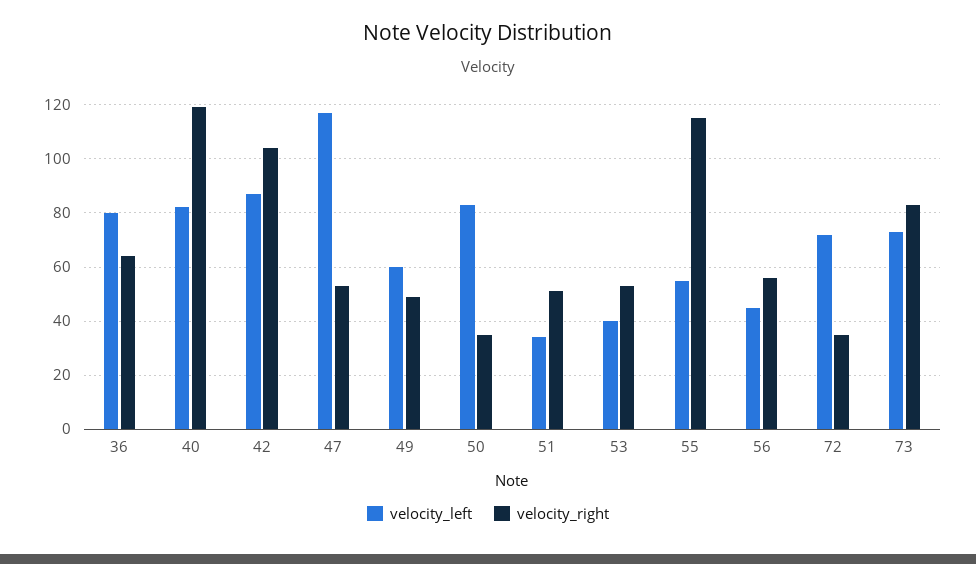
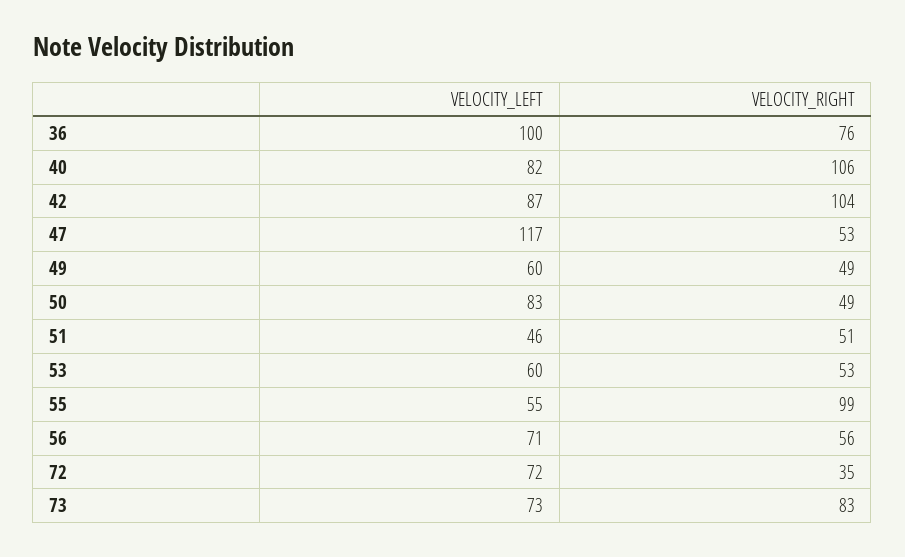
velocity_left, 36: 80 -> 100
velocity_right, 36: 65 -> 76
velocity_right, 40: 120 -> 106
velocity_right, 50: 35 -> 49
velocity_left, 51: 35 -> 46
velocity_left, 53: 40 -> 60
velocity_right, 55: 115 -> 99
velocity_left, 56: 45 -> 71

